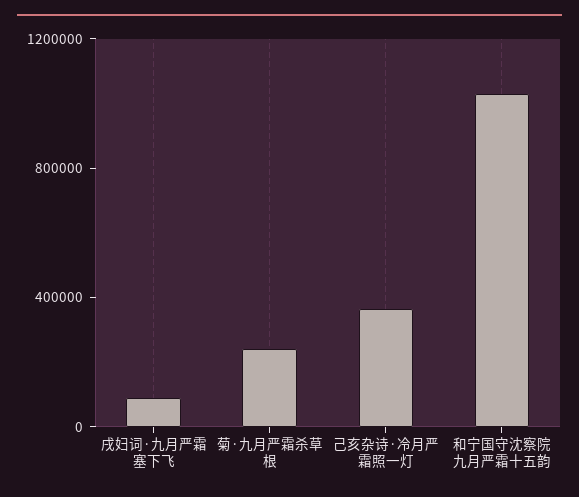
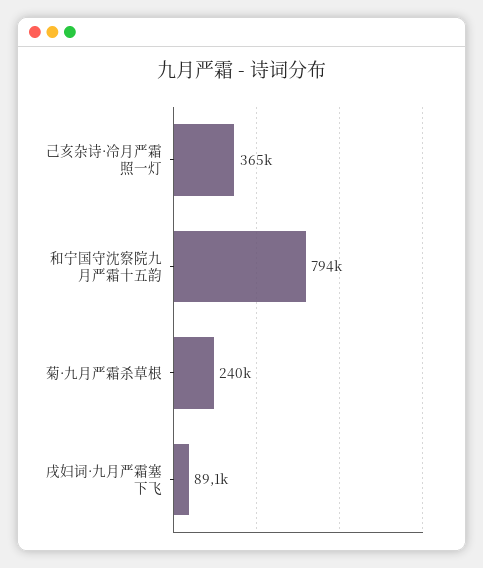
和宁国守沈察院九月严霜十五韵: 1000000 -> 794000

